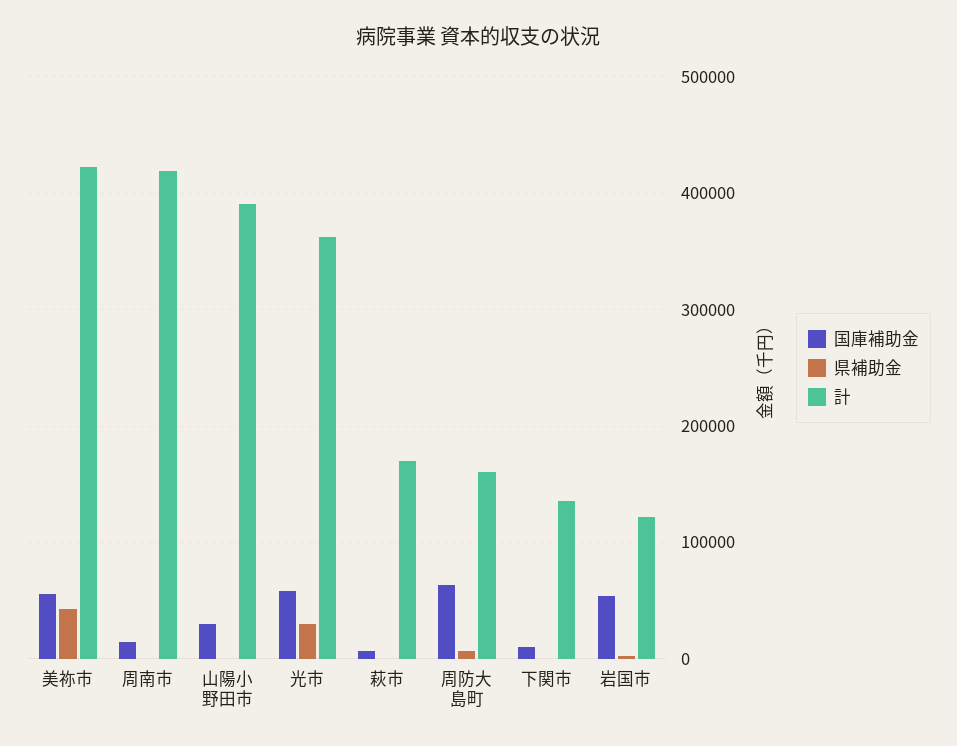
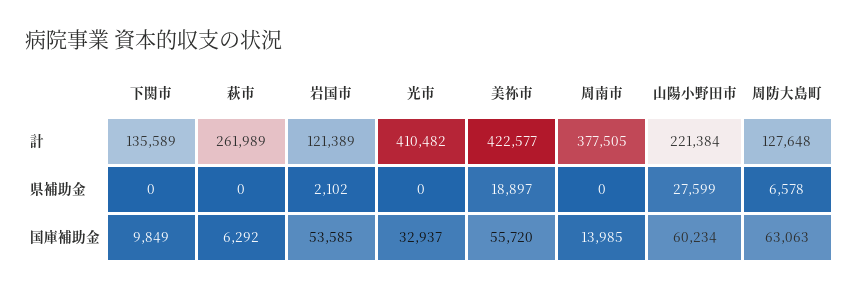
県補助金, 美祢市: 40000 -> 18897
計, 周南市: 420000 -> 377505
国庫補助金, 山陽小野田市: 30000 -> 60234
県補助金, 山陽小野田市: 0 -> 27599
計, 山陽小野田市: 390000 -> 221384
国庫補助金, 光市: 60000 -> 32937
県補助金, 光市: 30000 -> 0
計, 光市: 360000 -> 410482
計, 萩市: 170000 -> 261989
計, 周防大島町: 160000 -> 127648

